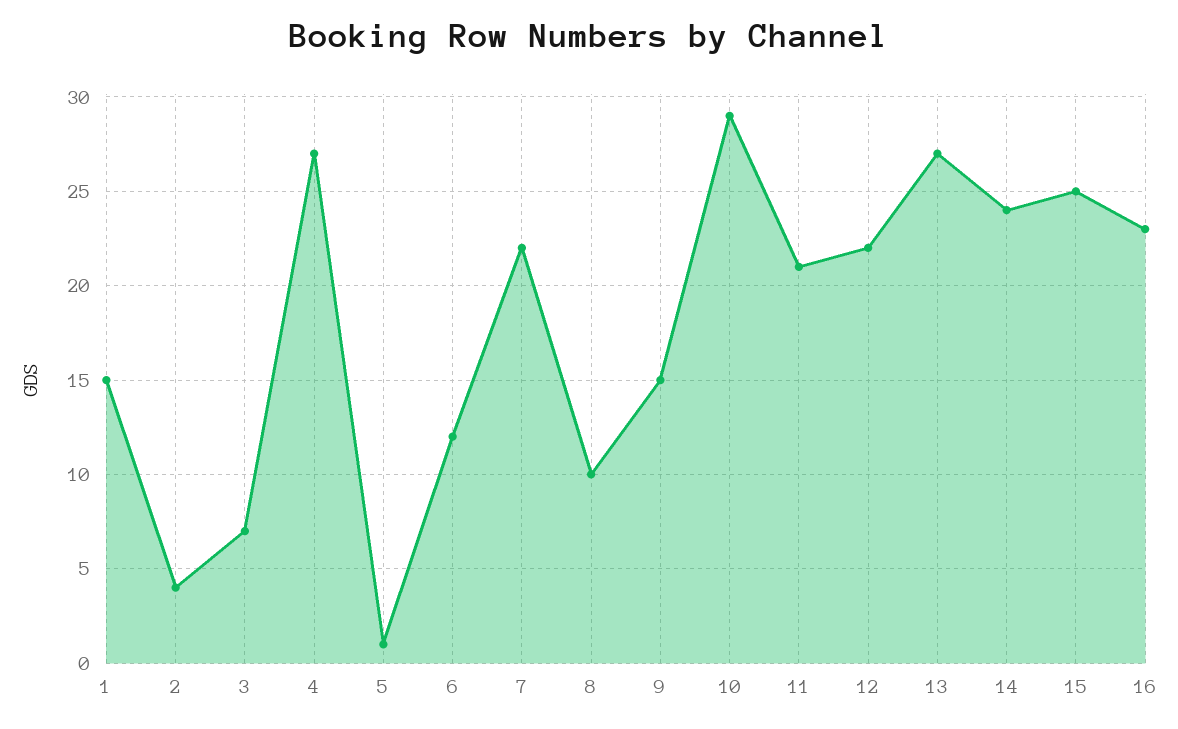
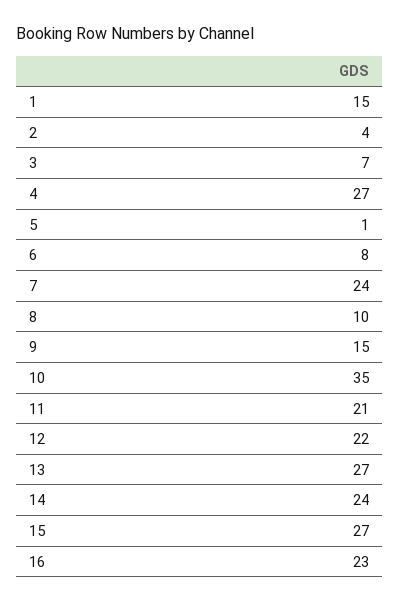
6: 12 -> 8
7: 22 -> 24
10: 29 -> 35
15: 25 -> 27

